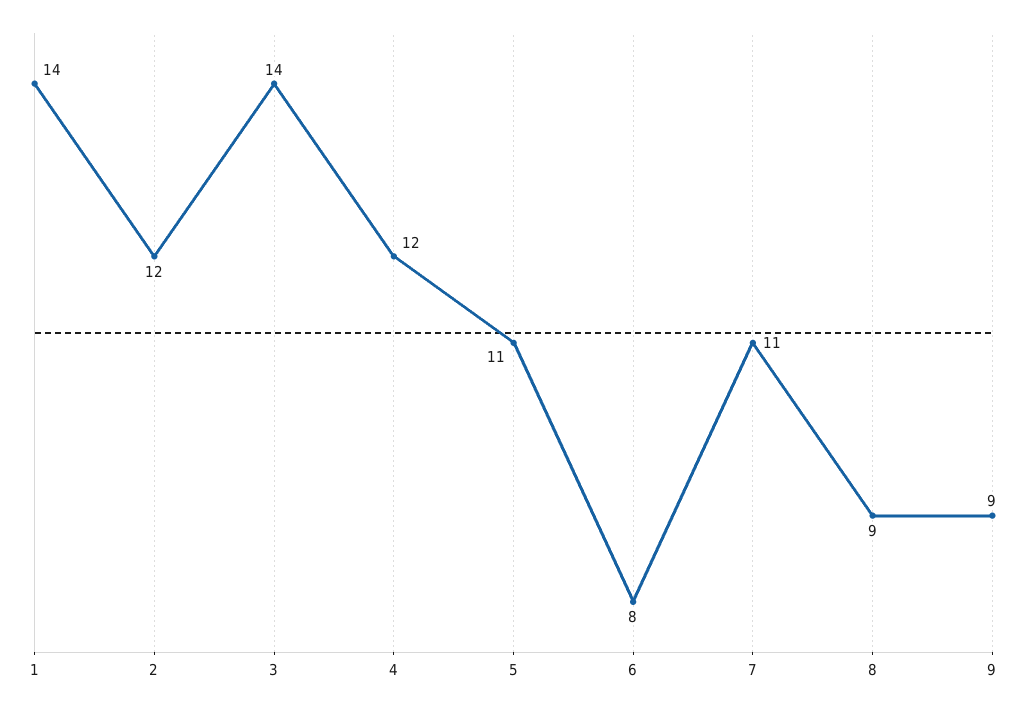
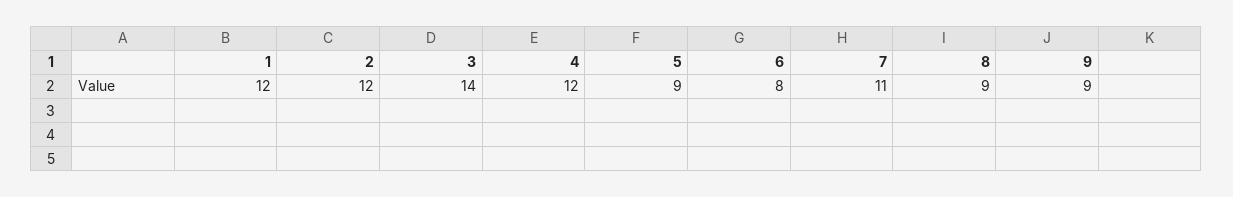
1: 14 -> 12
5: 11 -> 9

